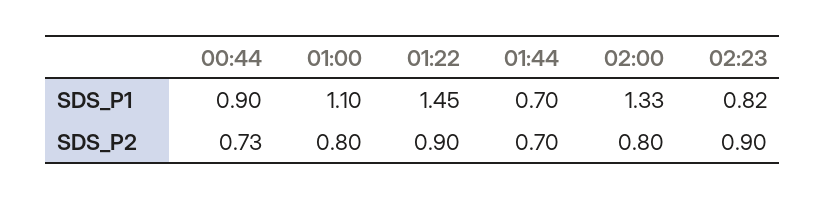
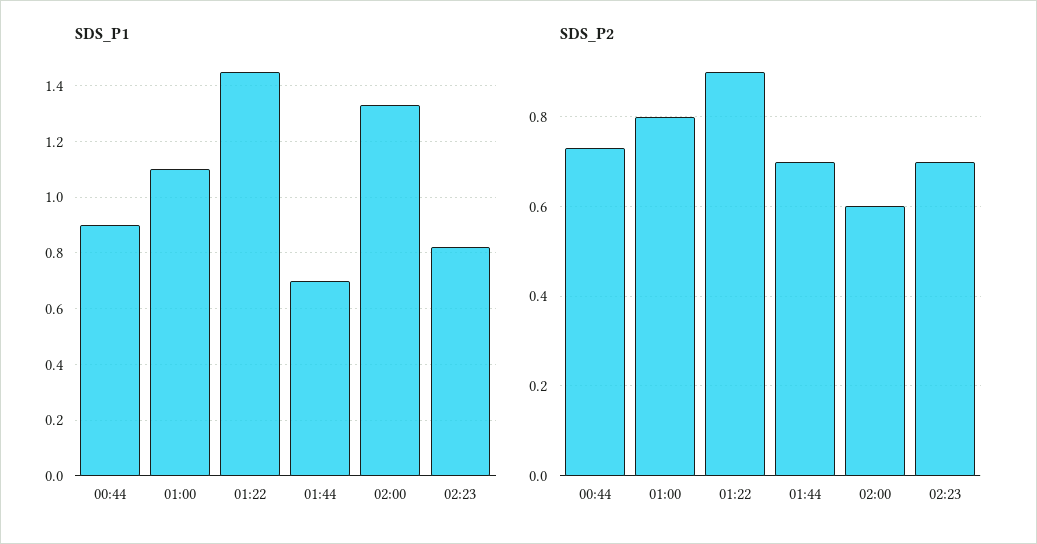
SDS_P2, 02:00: 0.8 -> 0.6
SDS_P2, 02:23: 0.9 -> 0.7

